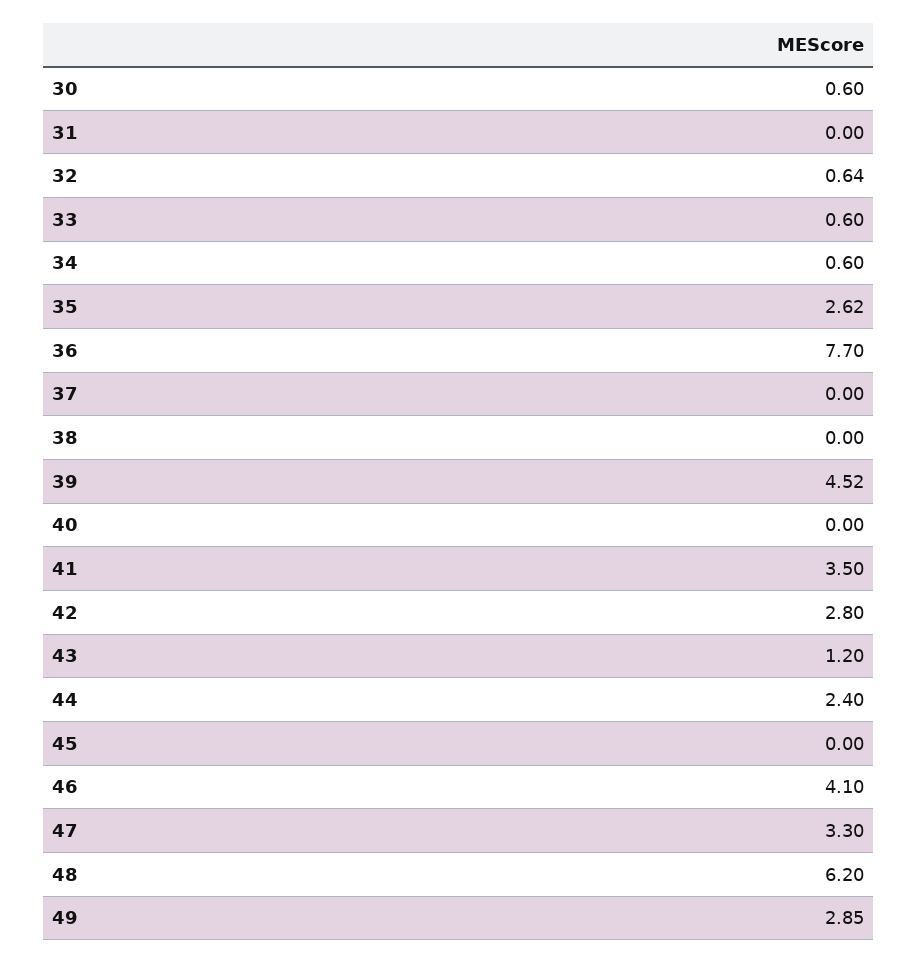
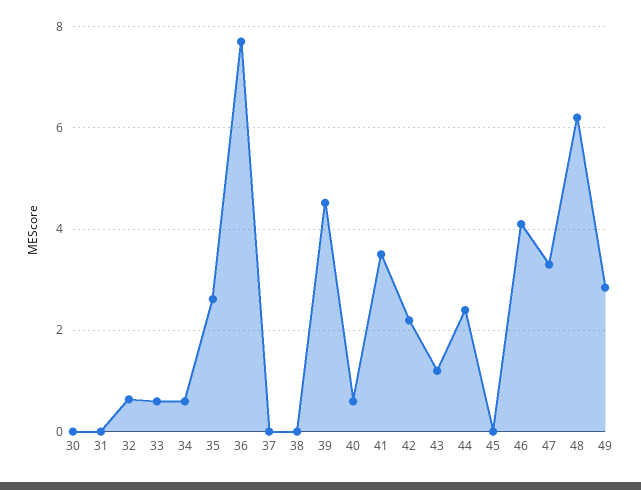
30: 0.6 -> 0
40: 0 -> 0.6
42: 2.8 -> 2.2

